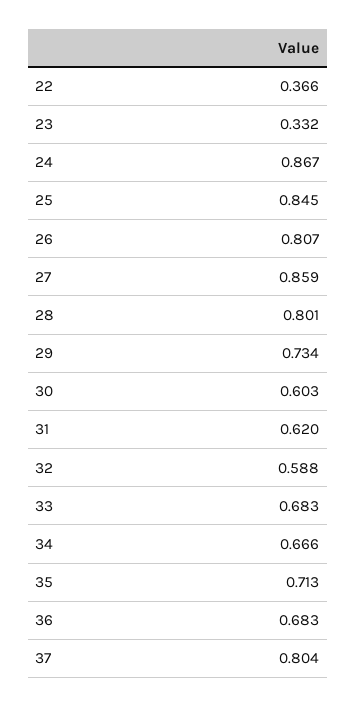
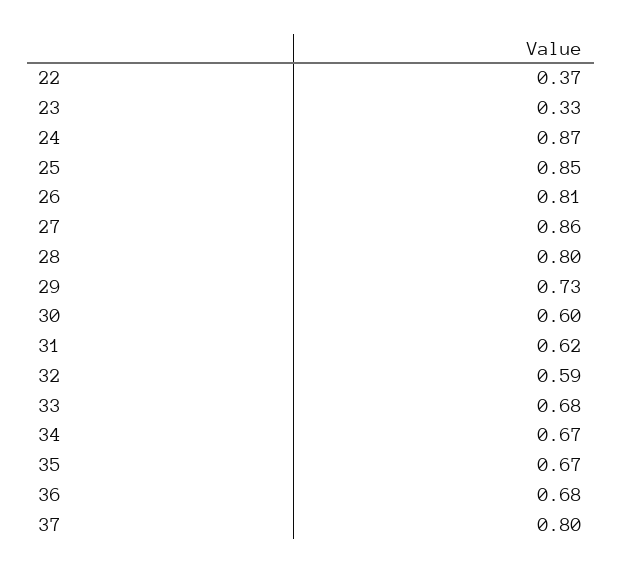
35: 0.713 -> 0.67

